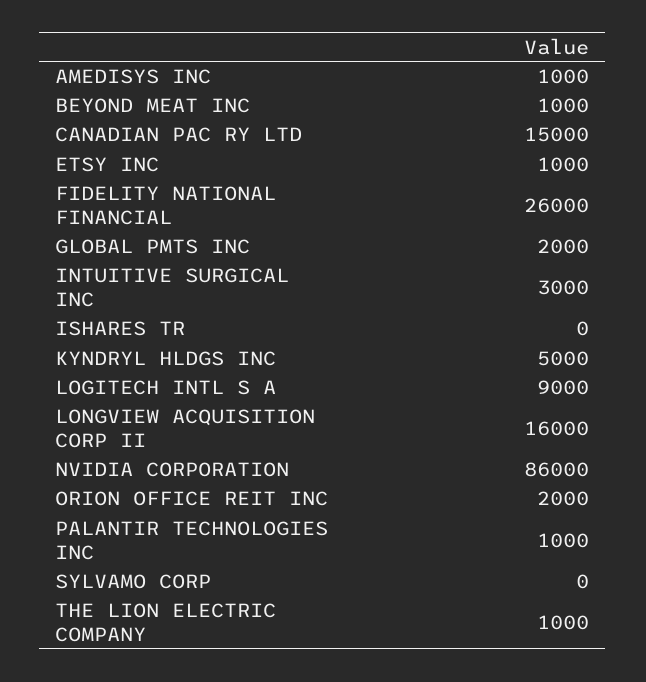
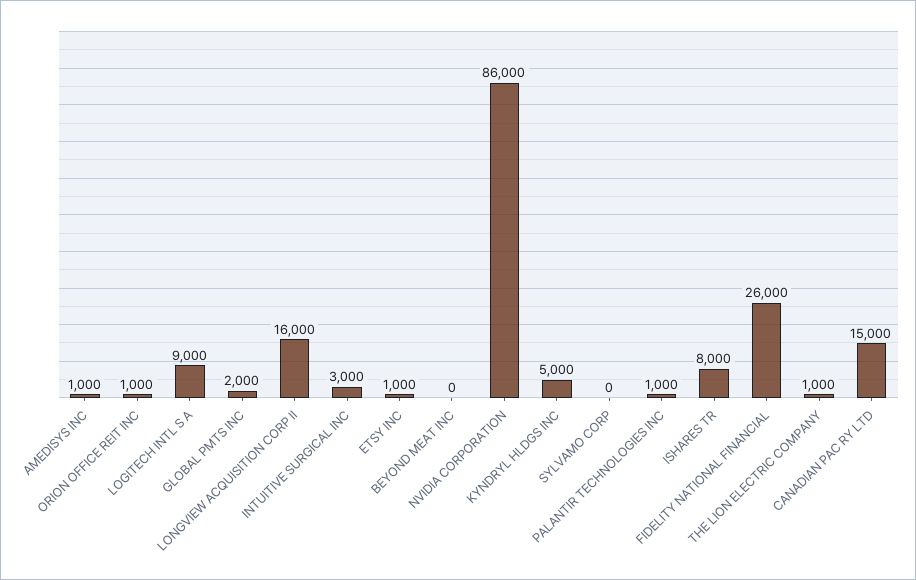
BEYOND MEAT INC: 1000 -> 0
ISHARES TR: 0 -> 8000
ORION OFFICE REIT INC: 2000 -> 1000

